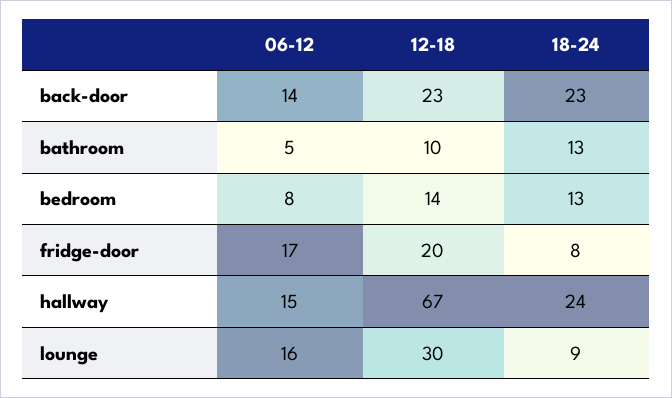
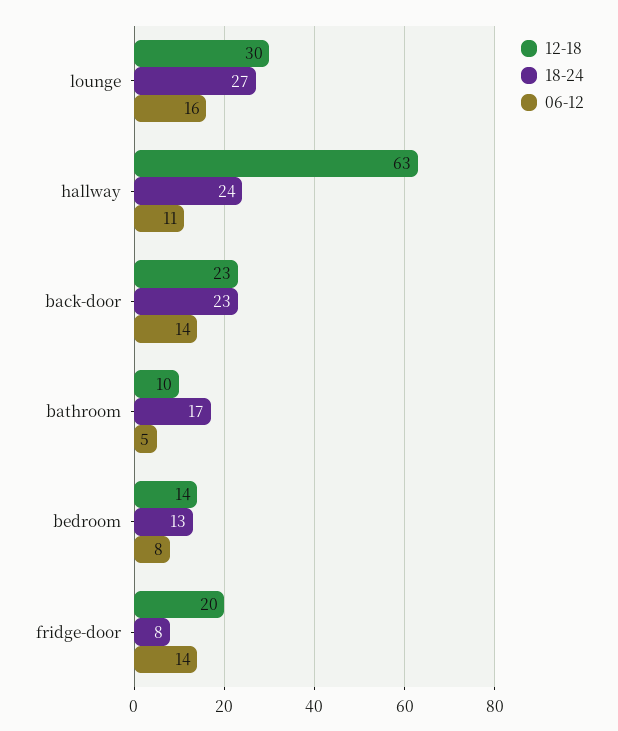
18-24, bathroom: 13 -> 17
06-12, fridge-door: 17 -> 14
06-12, hallway: 15 -> 11
12-18, hallway: 67 -> 63
18-24, lounge: 9 -> 27

